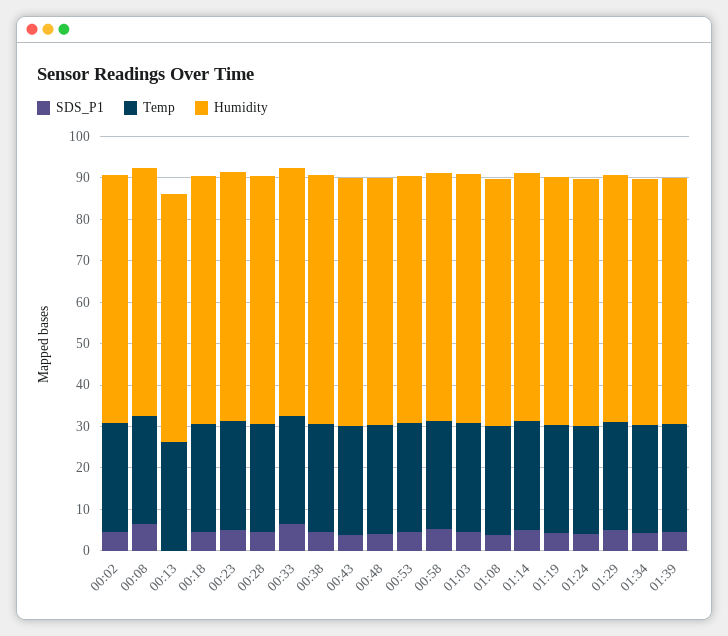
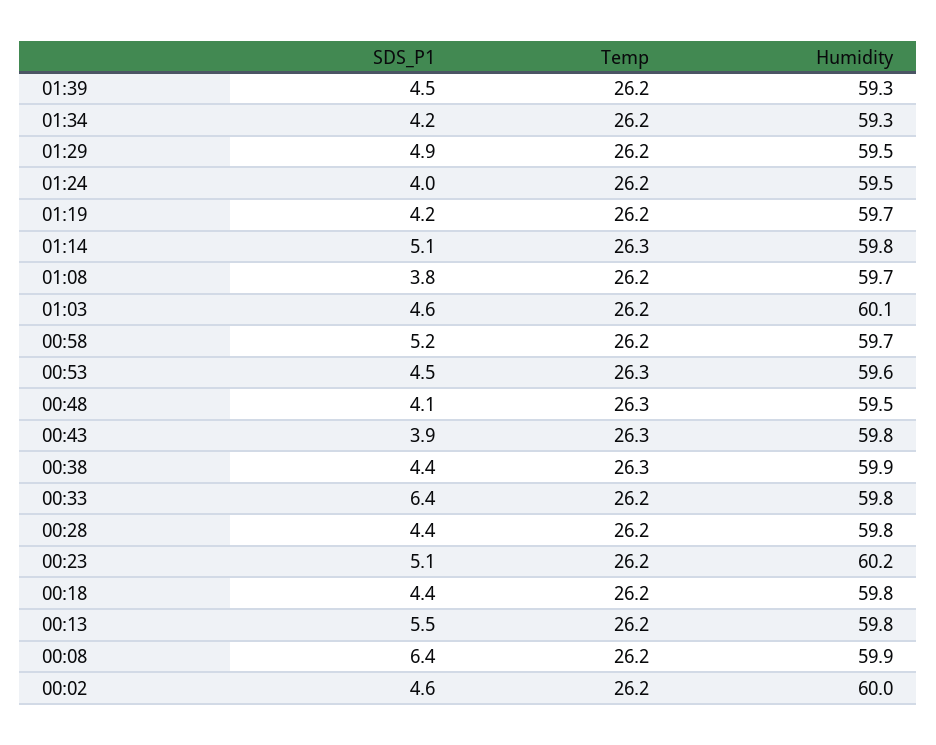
SDS_P1, 00:13: 0 -> 5.5

